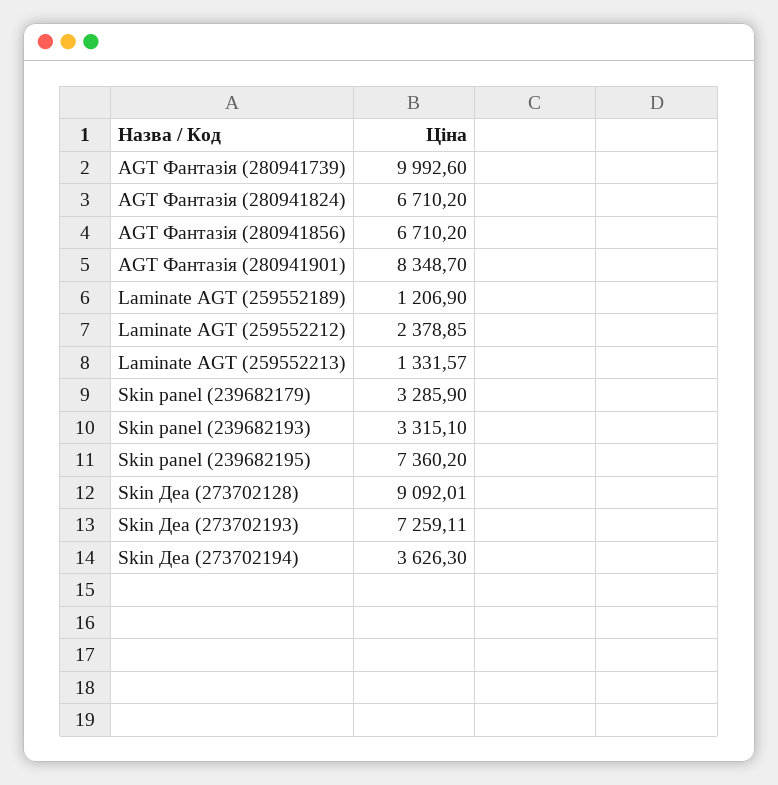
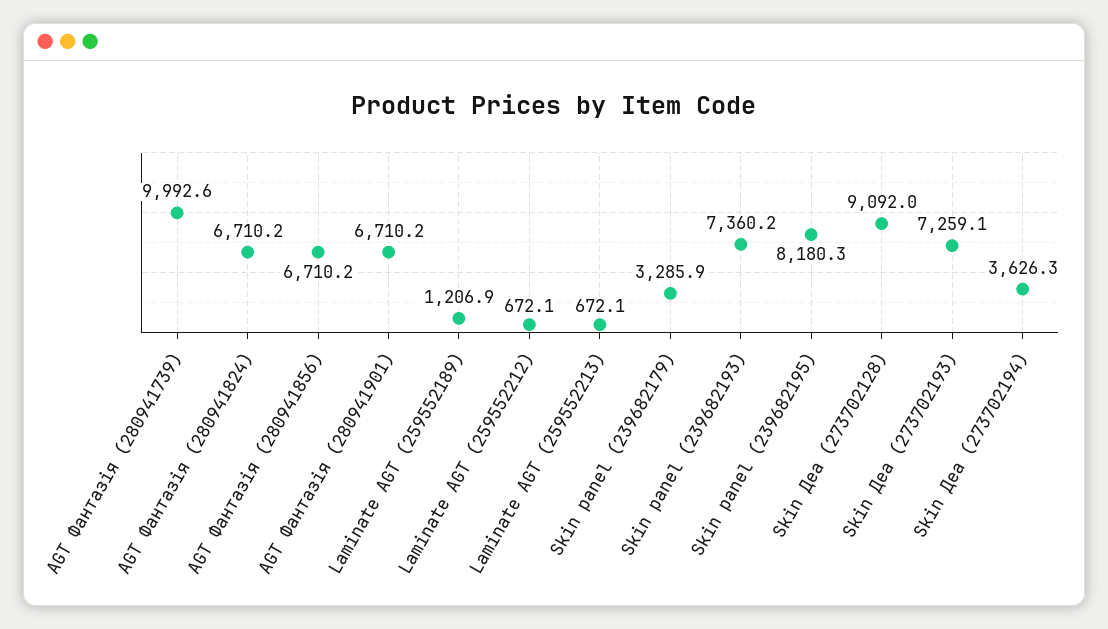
AGT Фантазія (280941901): 8348.7 -> 6710.2
Laminate AGT (259552212): 2378.85 -> 672.1
Laminate AGT (259552213): 1331.57 -> 672.1
Skin panel (239682193): 3315.1 -> 7360.2
Skin panel (239682195): 7360.2 -> 8180.3

